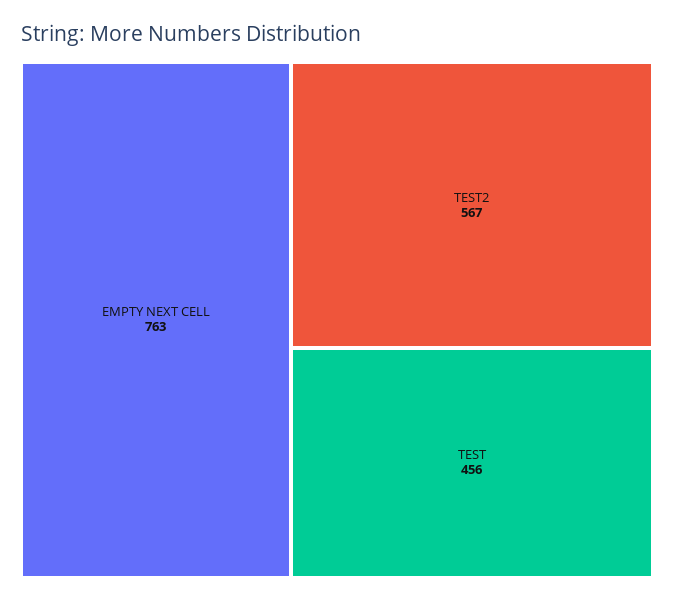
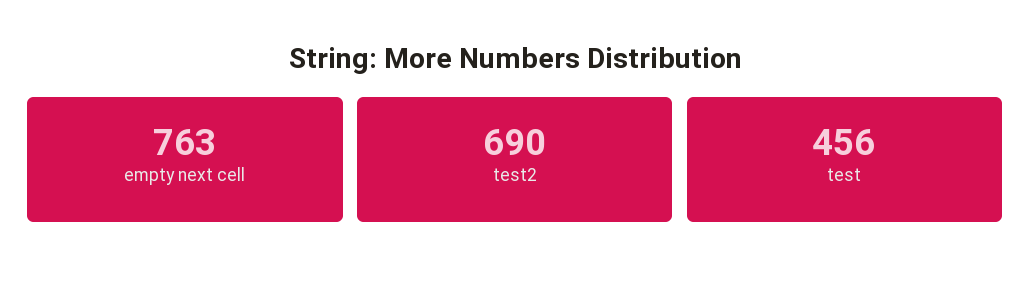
TEST2: 567 -> 690

